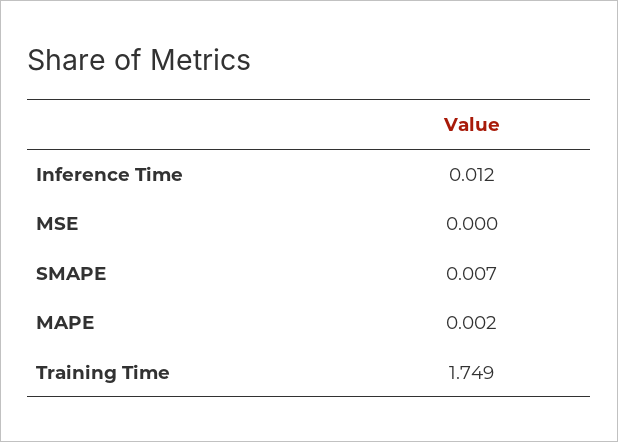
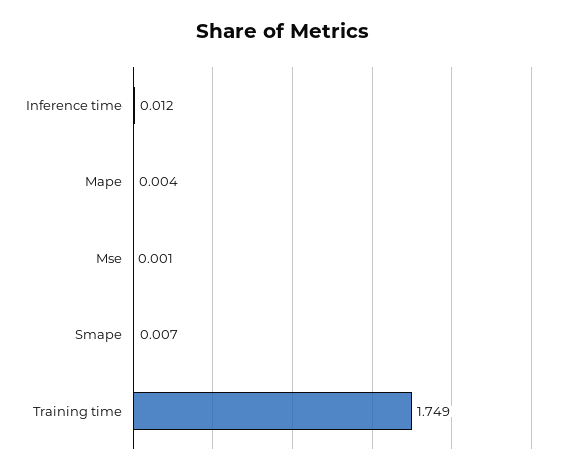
MSE: 0 -> 0.001
MAPE: 0.002 -> 0.004

